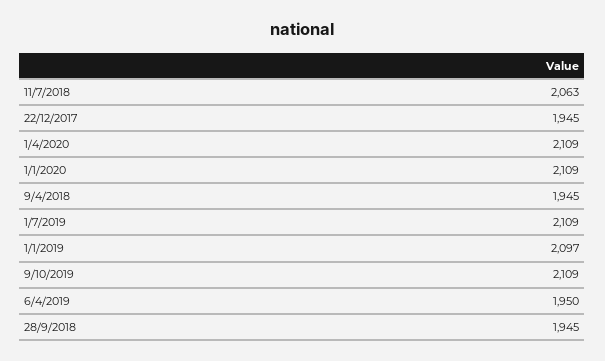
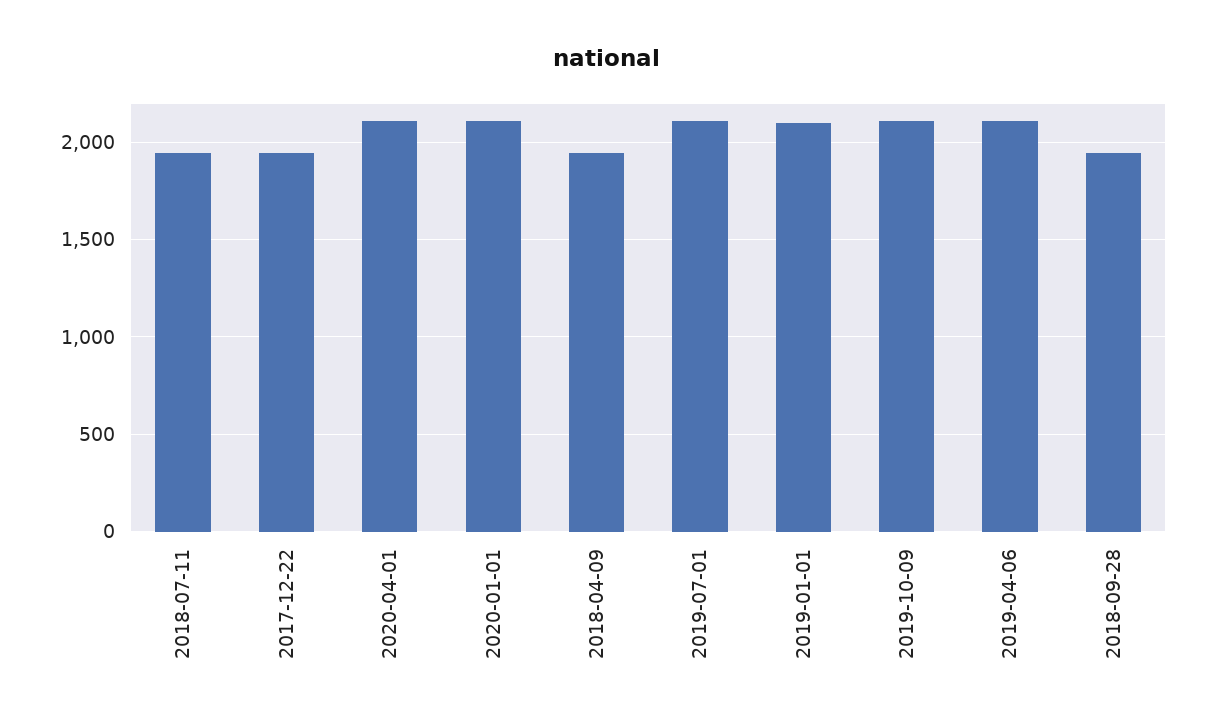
11/7/2018: 2063 -> 1950
6/4/2019: 1950 -> 2100

